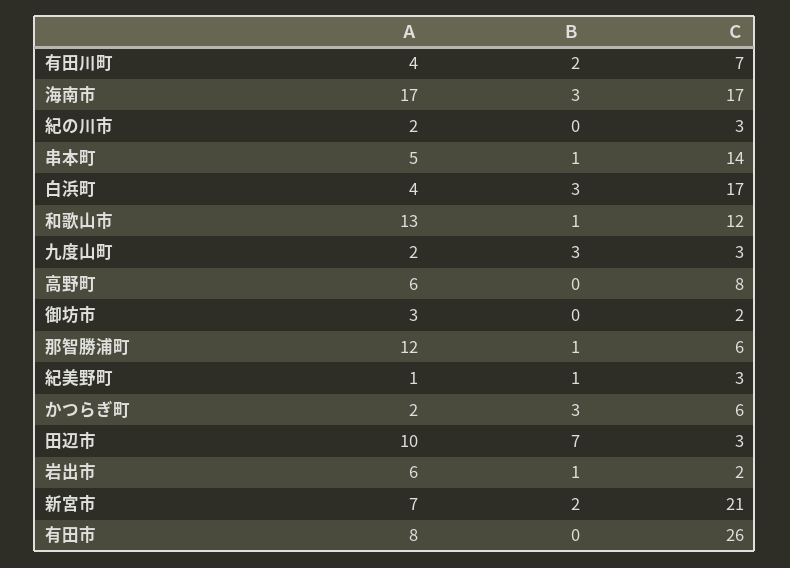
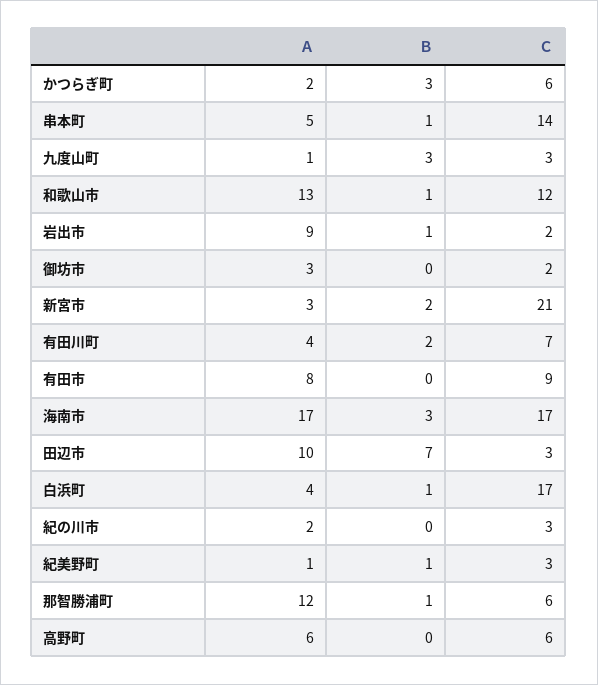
Ｂ, 白浜町: 3 -> 1
Ａ, 九度山町: 2 -> 1
Ｃ, 高野町: 8 -> 6
Ａ, 岩出市: 6 -> 9
Ａ, 新宮市: 7 -> 3
Ｃ, 有田市: 26 -> 9

